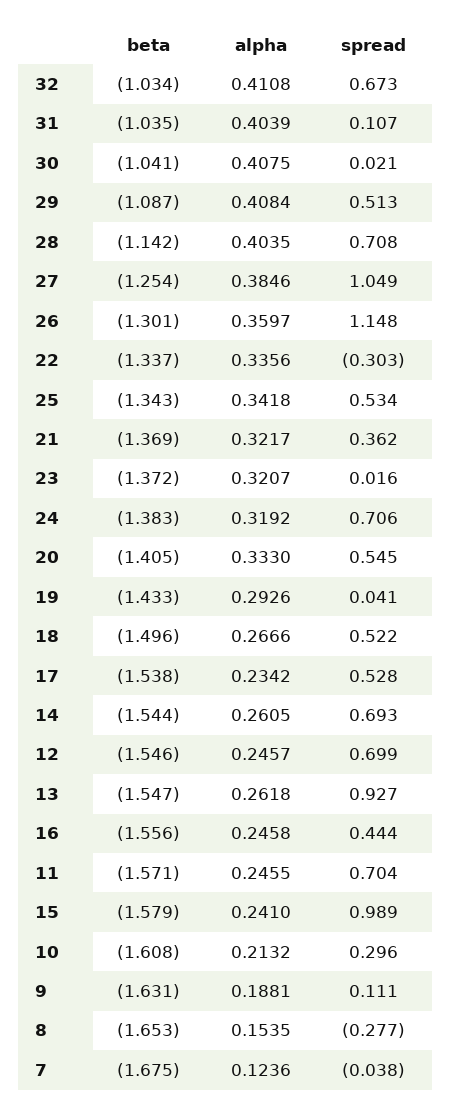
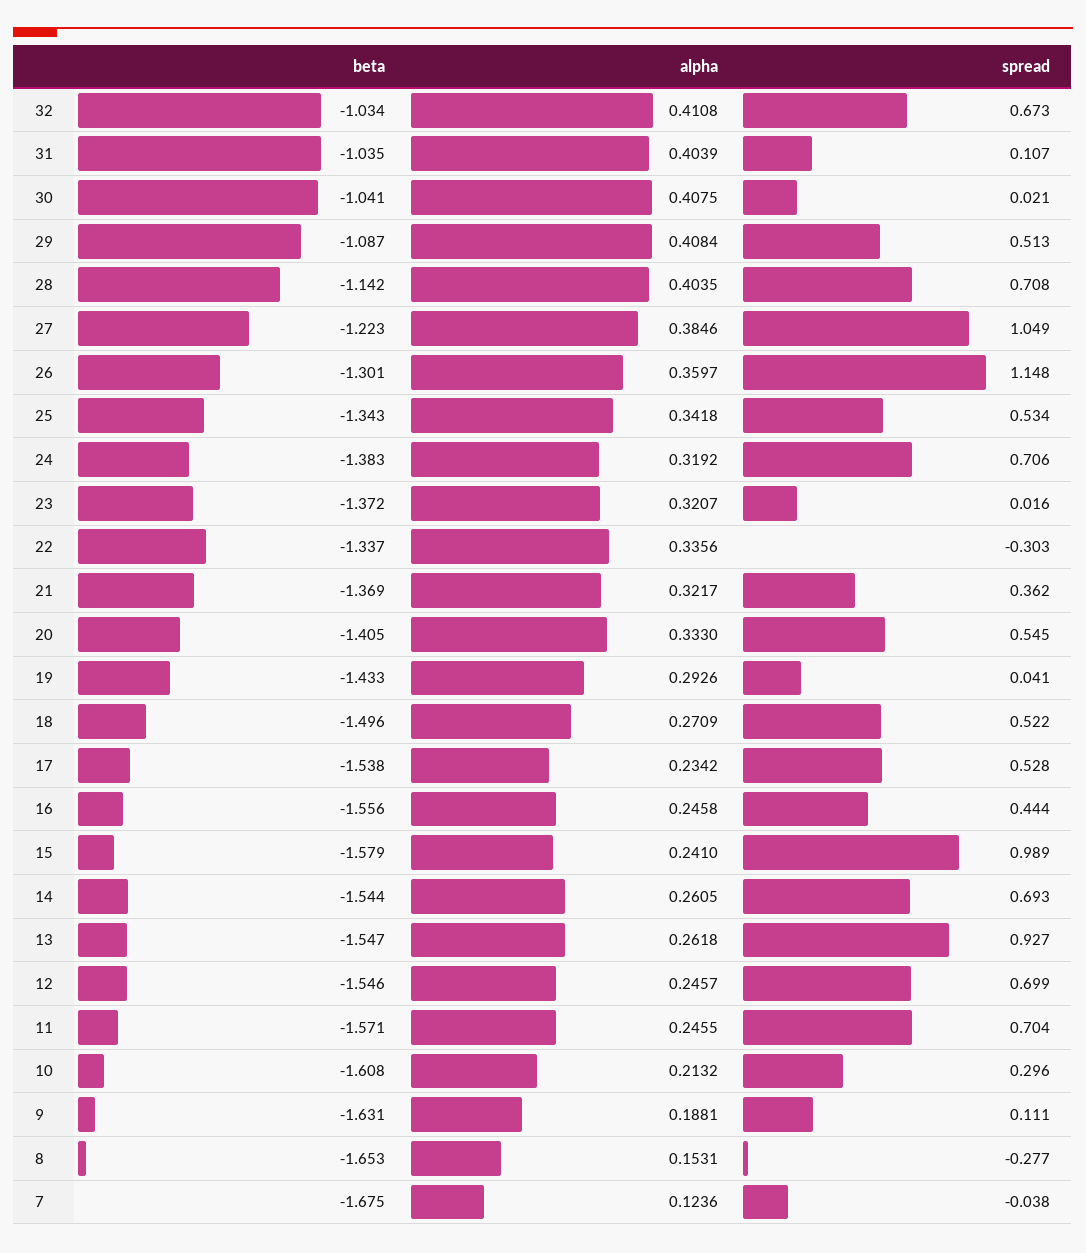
beta, 27: -1.254 -> -1.223
alpha, 18: 0.2666 -> 0.2709
alpha, 8: 0.1535 -> 0.1531

